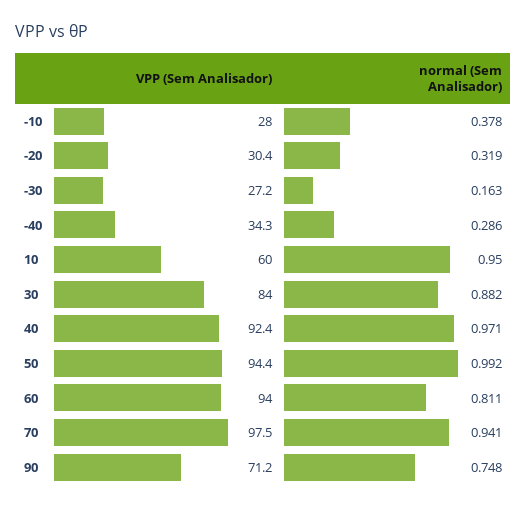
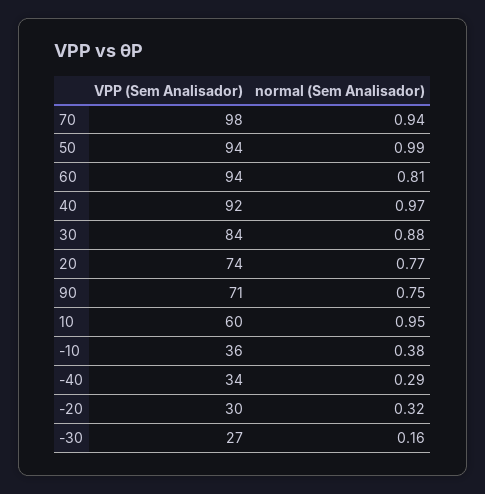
VPP (Sem Analisador), -10: 28 -> 36
VPP (Sem Analisador), 20: none -> 74
normal (Sem Analisador), 20: none -> 0.77

